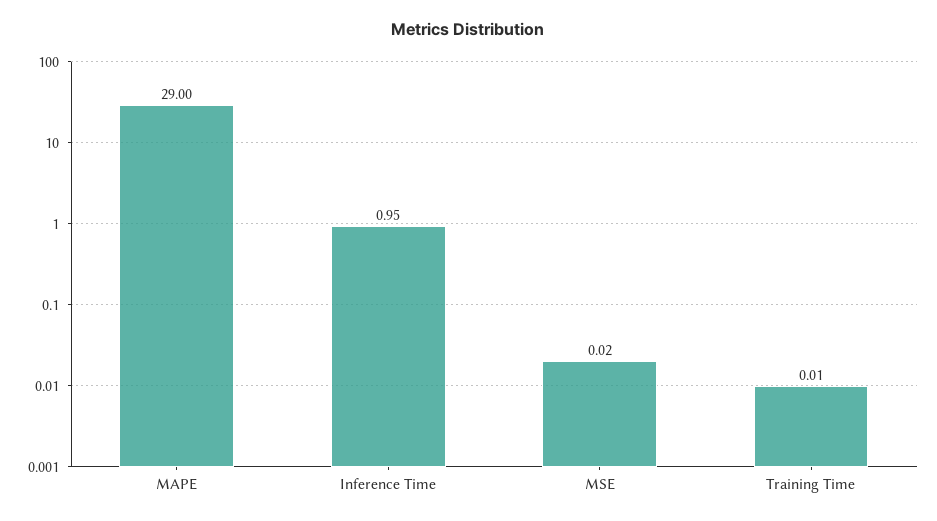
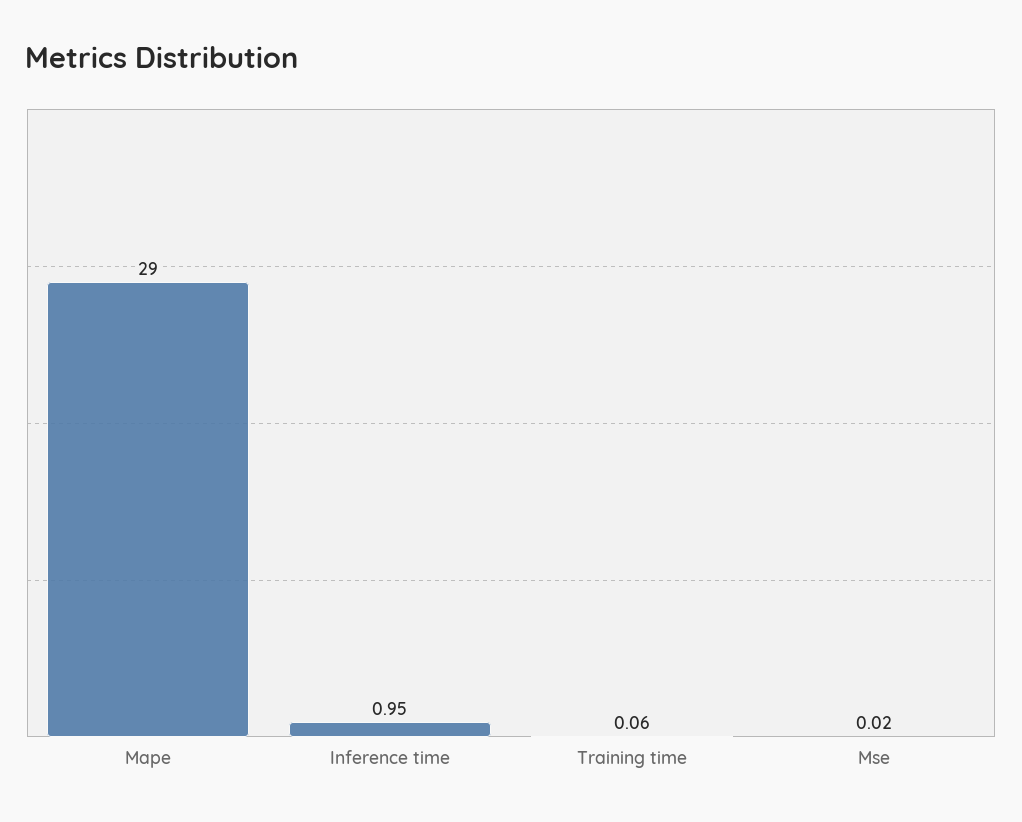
Training Time: 0.01 -> 0.06

